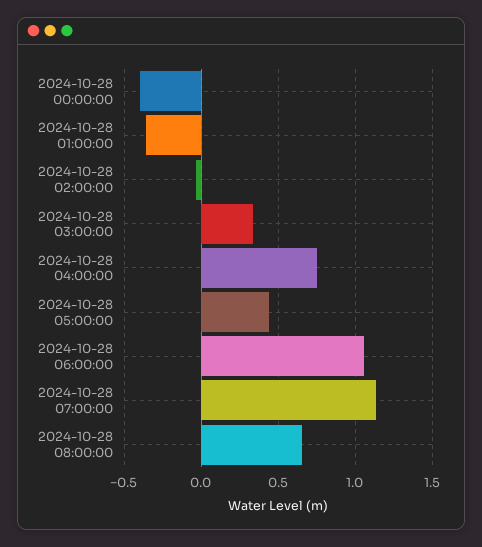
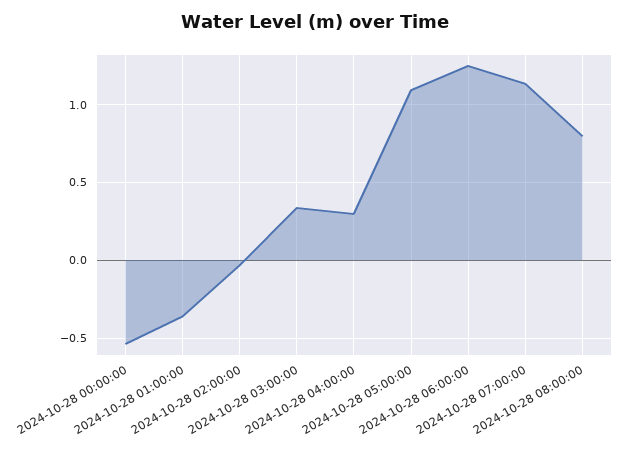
2024-10-28 00:00:00: -0.4 -> -0.55
2024-10-28 04:00:00: 0.75 -> 0.3
2024-10-28 05:00:00: 0.45 -> 1.1
2024-10-28 06:00:00: 1.05 -> 1.25
2024-10-28 08:00:00: 0.65 -> 0.8

